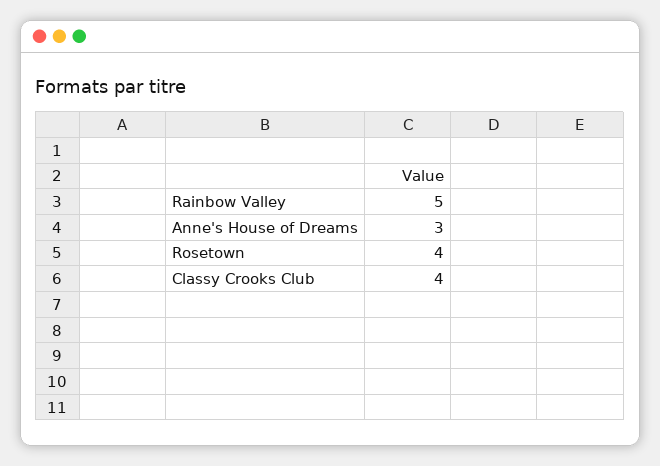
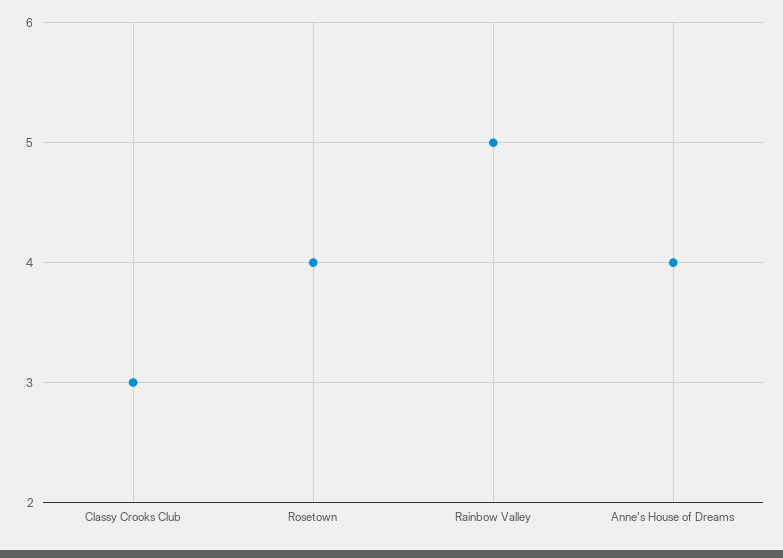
Anne's House of Dreams: 3 -> 4
Classy Crooks Club: 4 -> 3

